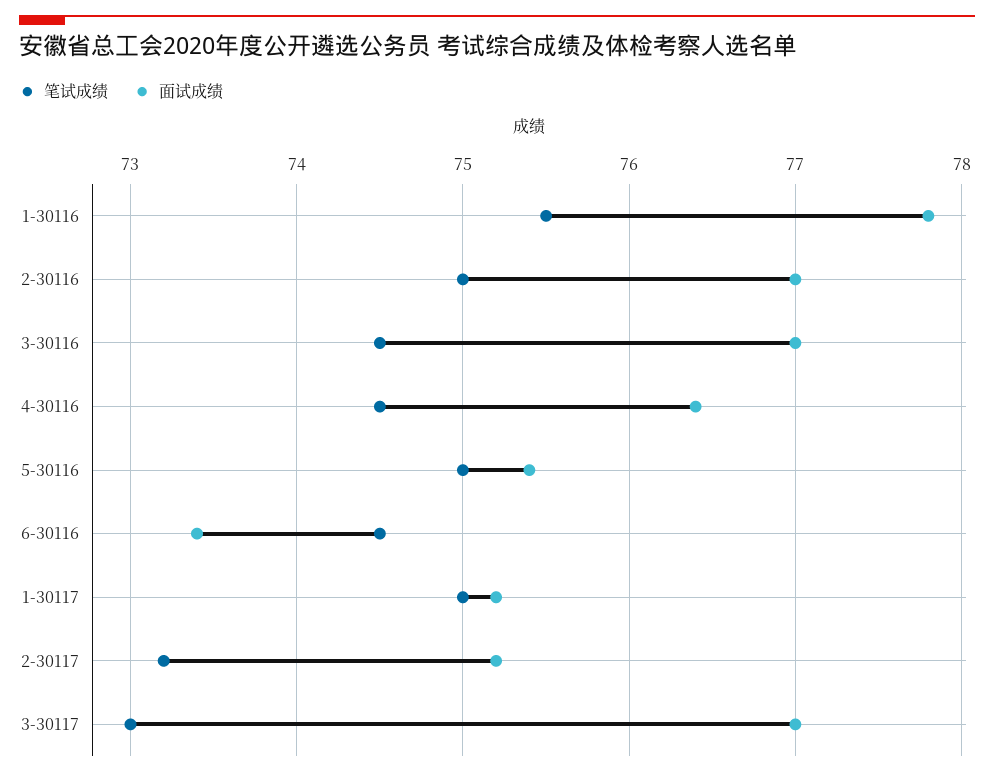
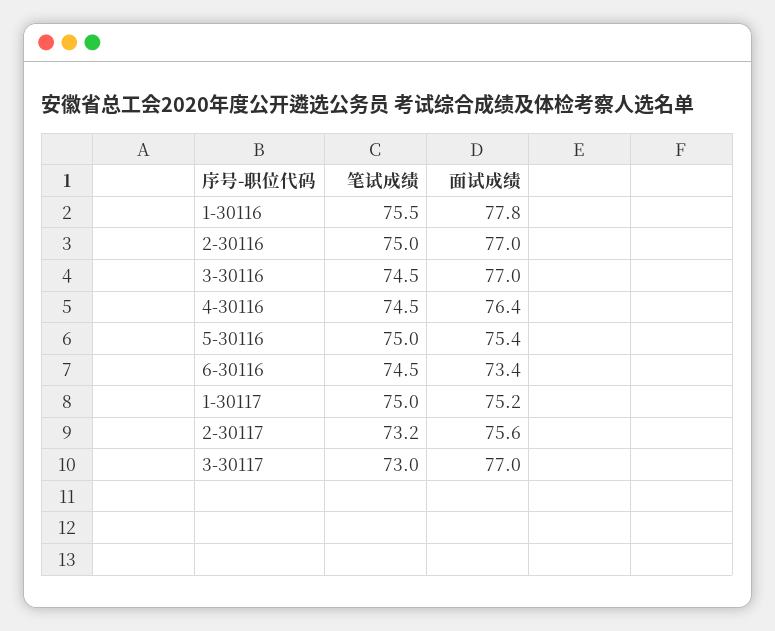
面试成绩, 2-30117: 75.2 -> 75.6

